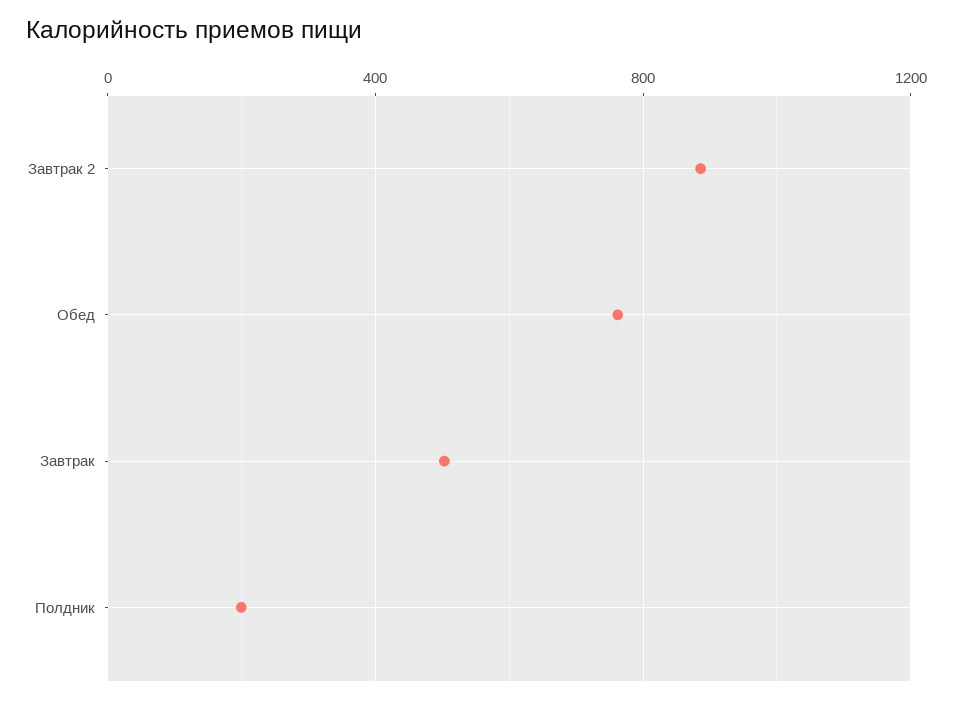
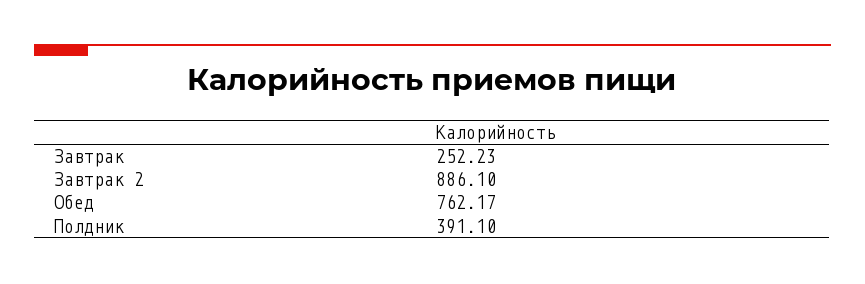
Завтрак: 500 -> 252.23
Полдник: 200 -> 391.1

